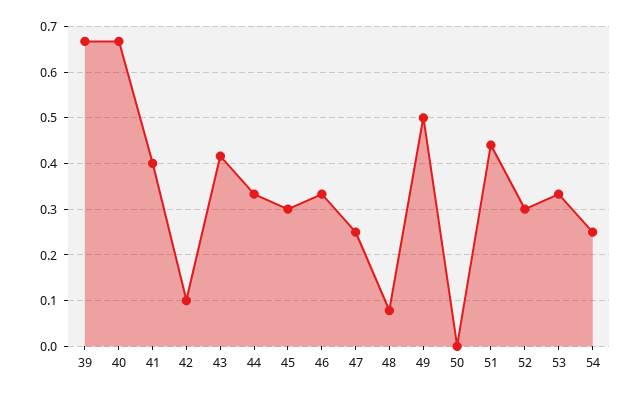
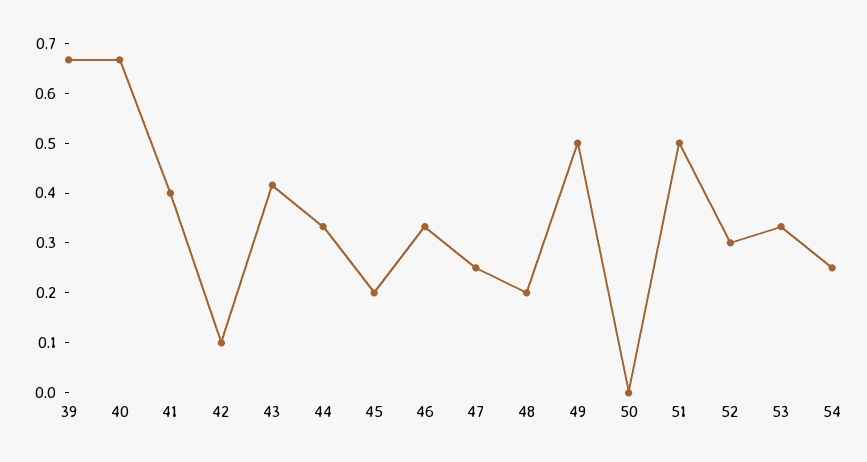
45: 0.3 -> 0.2
48: 0.08 -> 0.2
51: 0.44 -> 0.5

